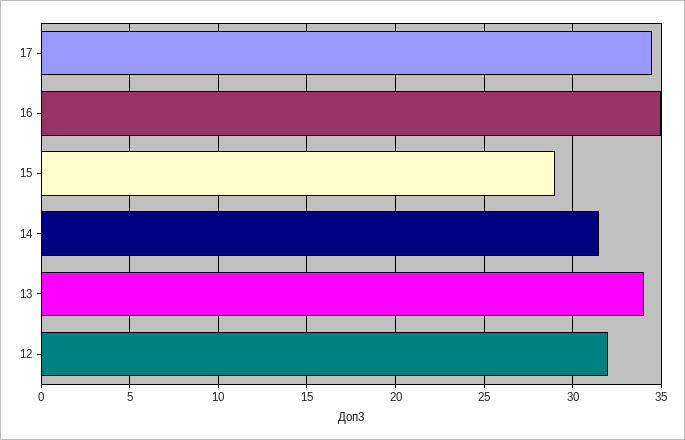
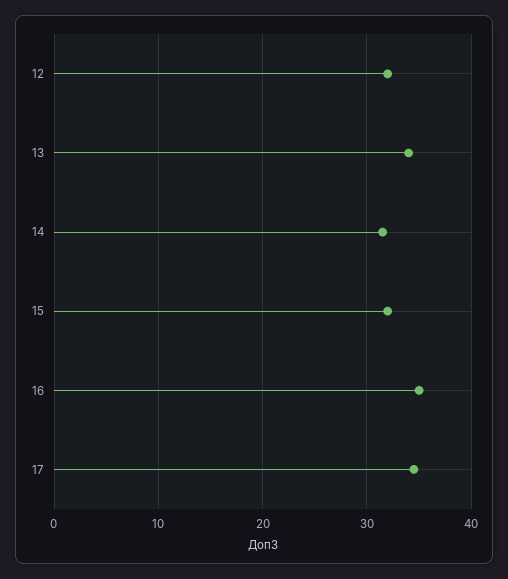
15: 29 -> 32

